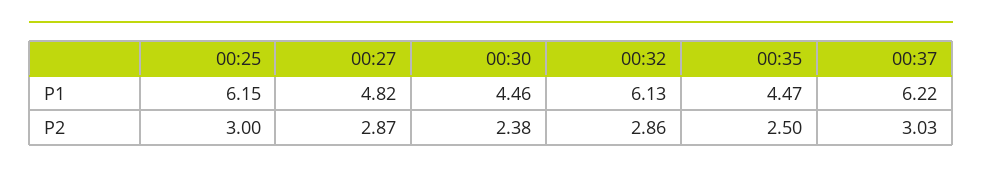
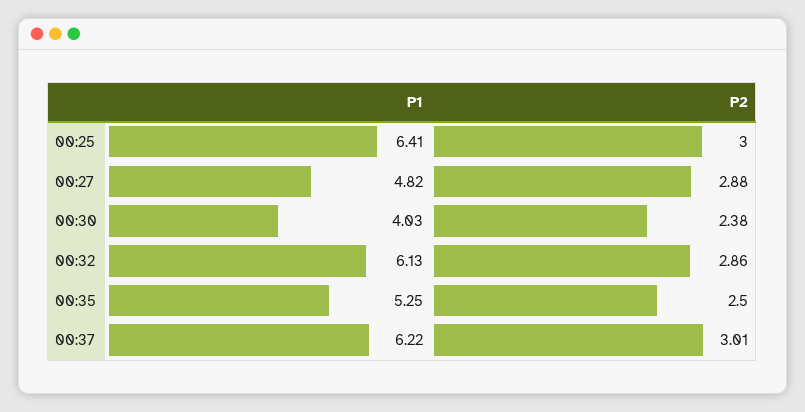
00:25, P1: 6.15 -> 6.41
00:30, P1: 4.46 -> 4.03
00:35, P1: 4.47 -> 5.25
00:27, P2: 2.87 -> 2.88
00:37, P2: 3.03 -> 3.01

